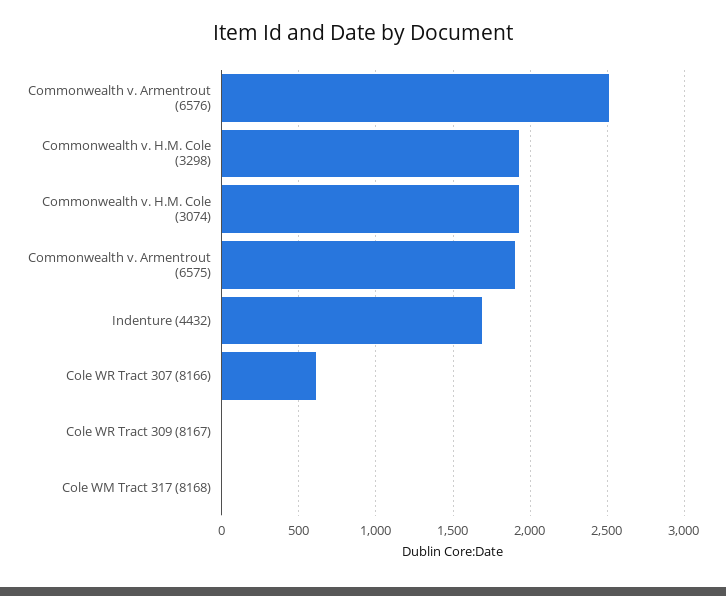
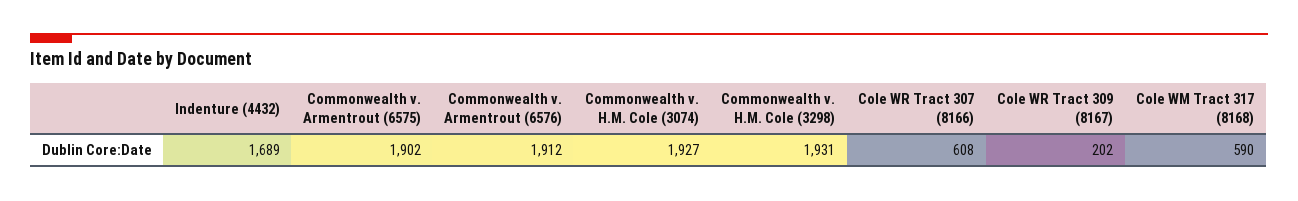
Commonwealth v. Armentrout (6576): 2500 -> 1912
Cole WR Tract 309 (8167): 0 -> 202
Cole WM Tract 317 (8168): 0 -> 590

